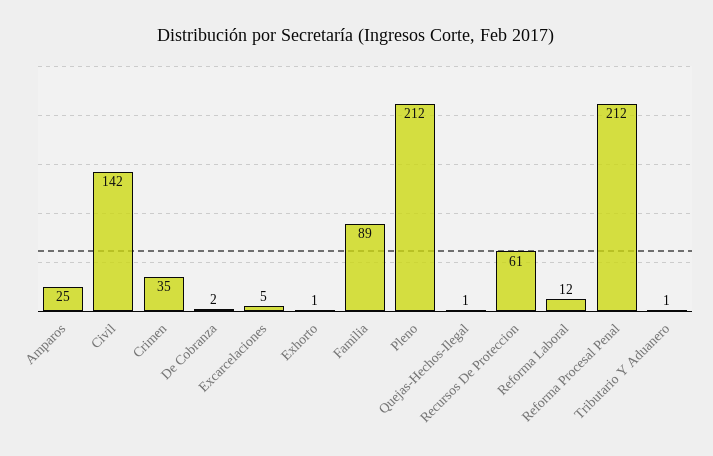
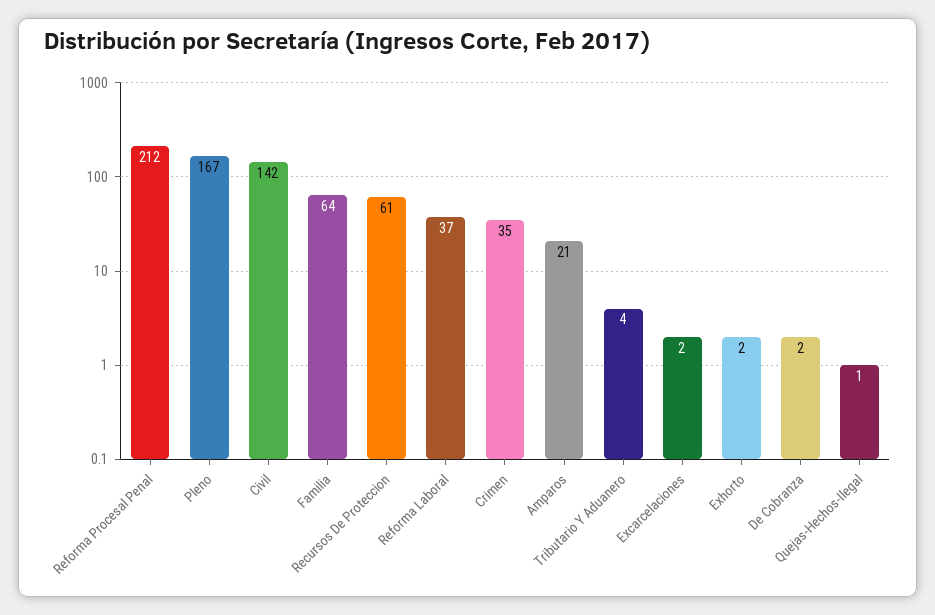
Amparos: 25 -> 21
Excarcelaciones: 5 -> 2
Exhorto: 1 -> 2
Familia: 89 -> 64
Pleno: 212 -> 167
Reforma Laboral: 12 -> 37
Tributario Y Aduanero: 1 -> 4

